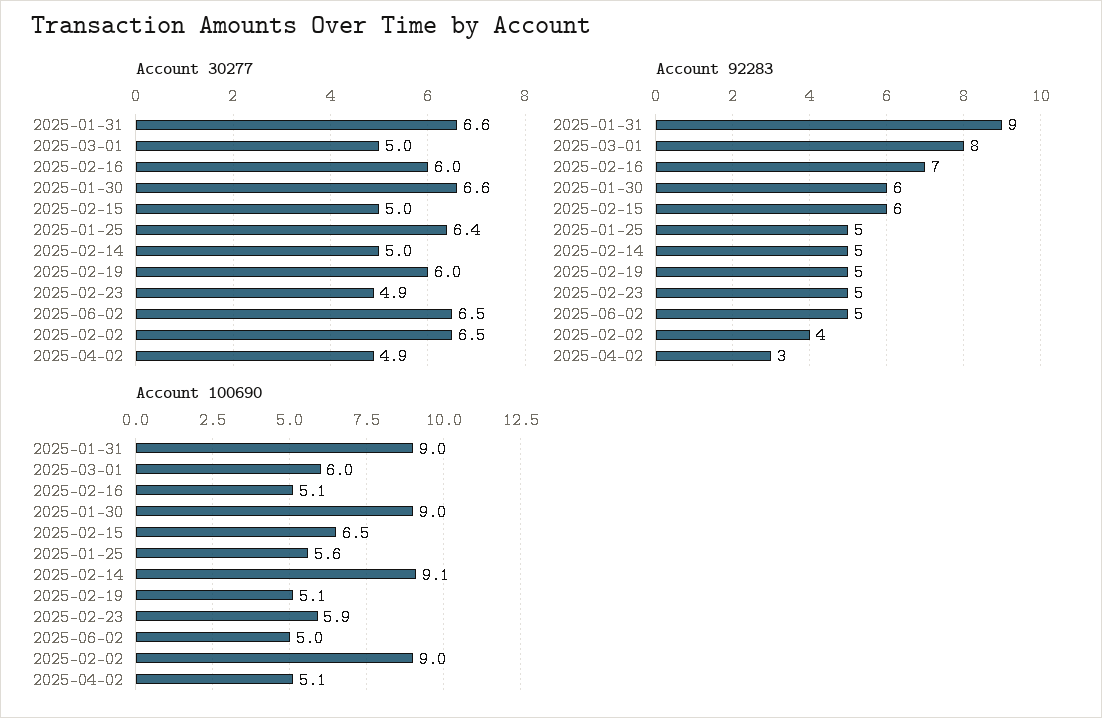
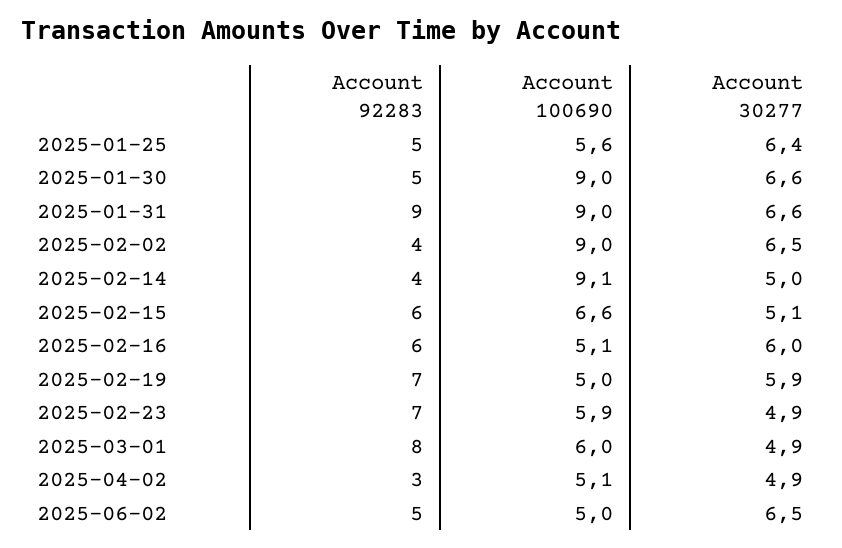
Account 30277, 2025-03-01: 5 -> 4.9
Account 30277, 2025-02-15: 5 -> 5.1
Account 30277, 2025-02-19: 6 -> 5.9
Account 92283, 2025-02-16: 7 -> 6
Account 92283, 2025-01-30: 6 -> 5
Account 92283, 2025-02-14: 5 -> 4
Account 92283, 2025-02-19: 5 -> 7
Account 92283, 2025-02-23: 5 -> 7
Account 100690, 2025-02-15: 6.5 -> 6.6
Account 100690, 2025-02-19: 5.1 -> 5

